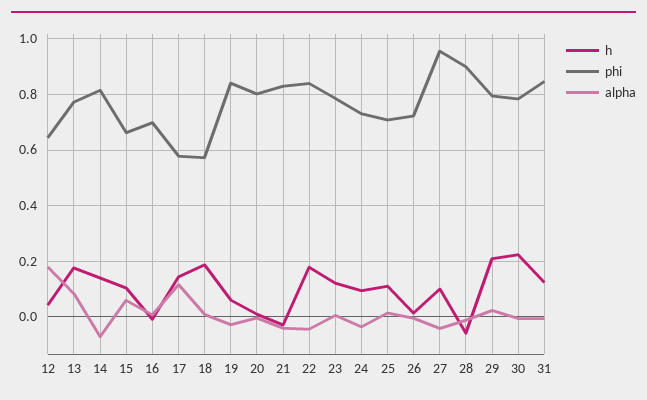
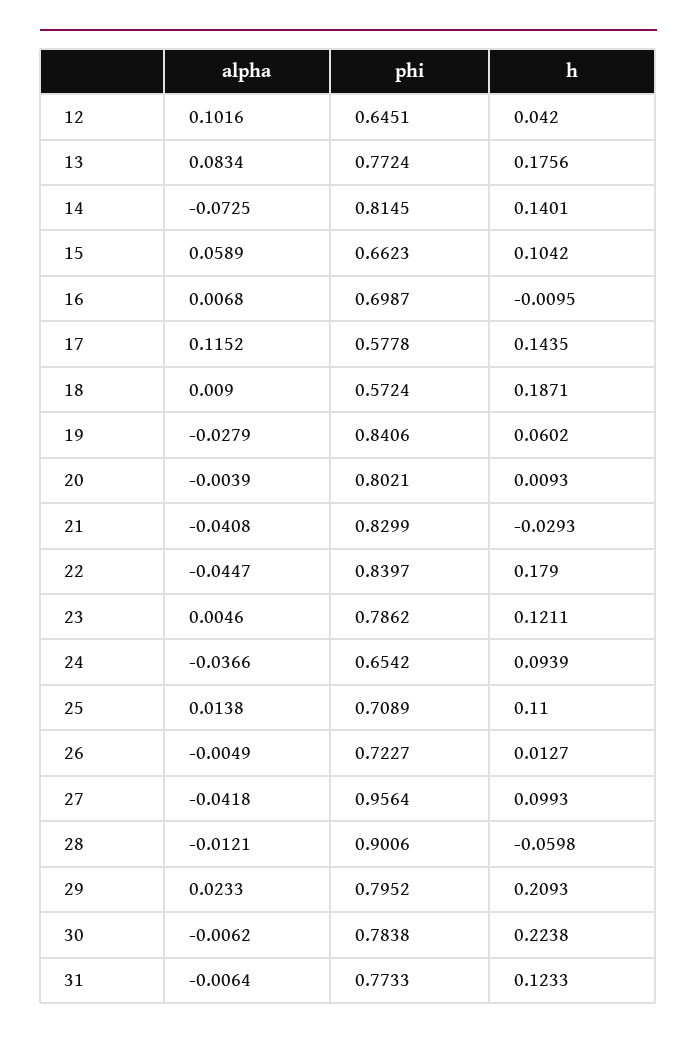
alpha, 12: 0.175 -> 0.1016
phi, 24: 0.725 -> 0.6542
phi, 31: 0.85 -> 0.7733

